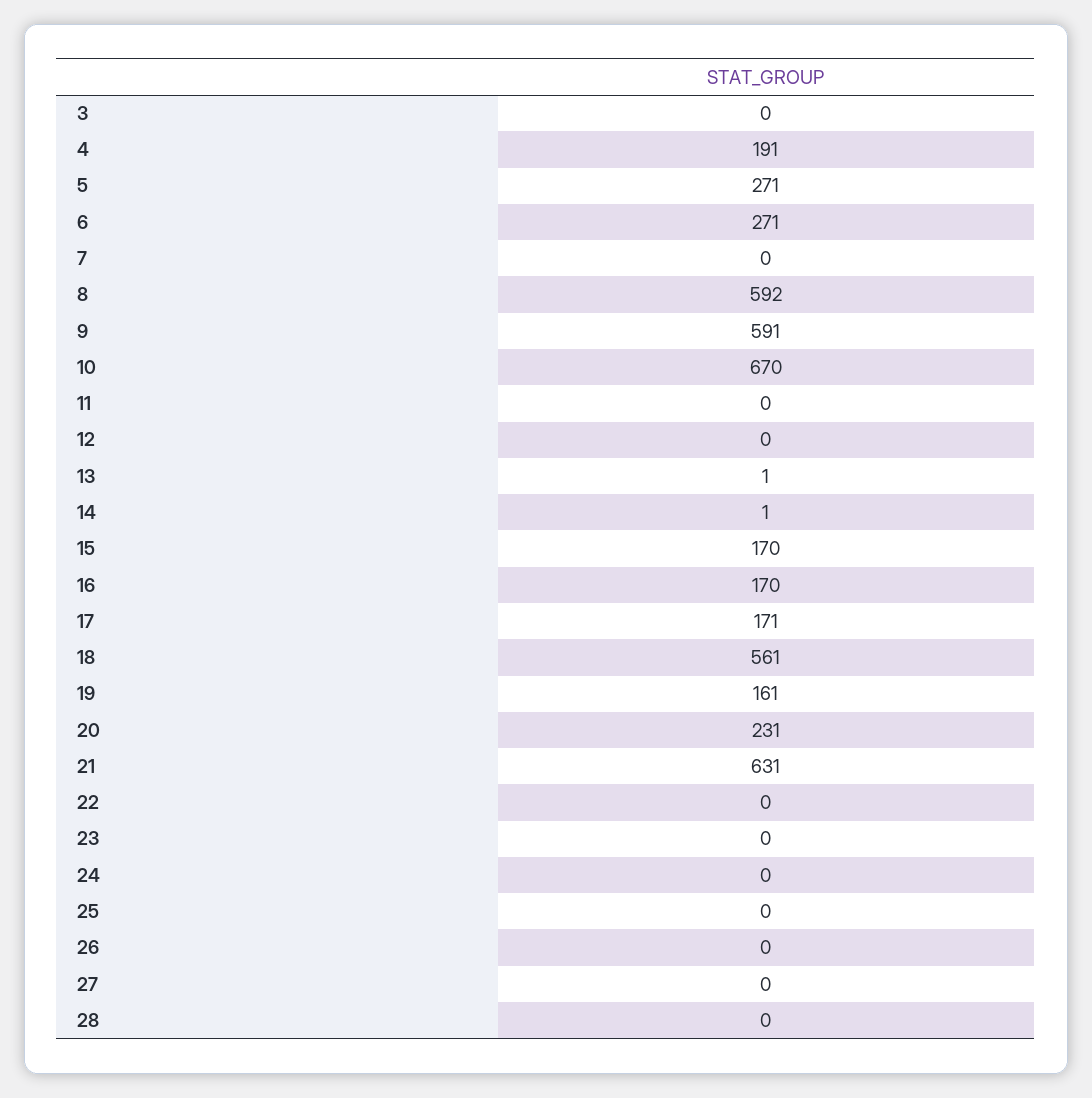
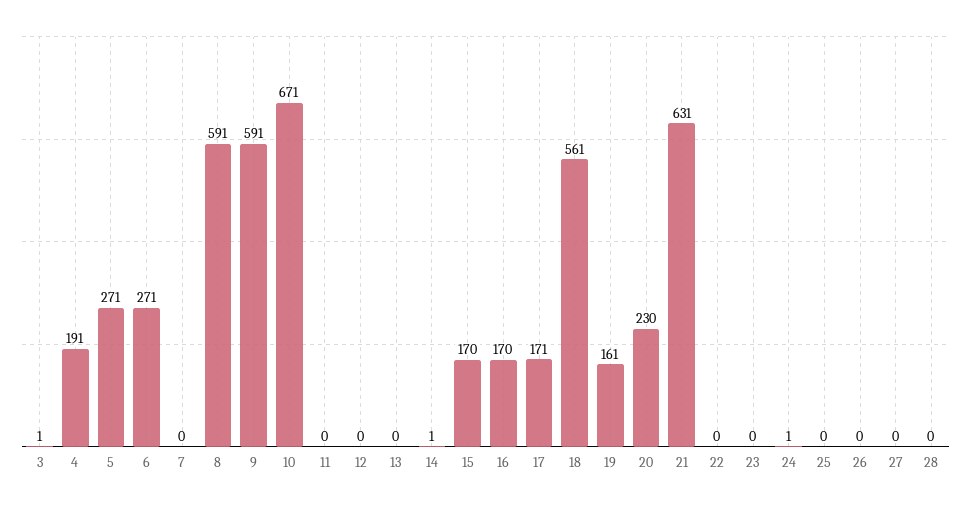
3: 0 -> 1
8: 592 -> 591
10: 670 -> 671
13: 1 -> 0
20: 231 -> 230
24: 0 -> 1

